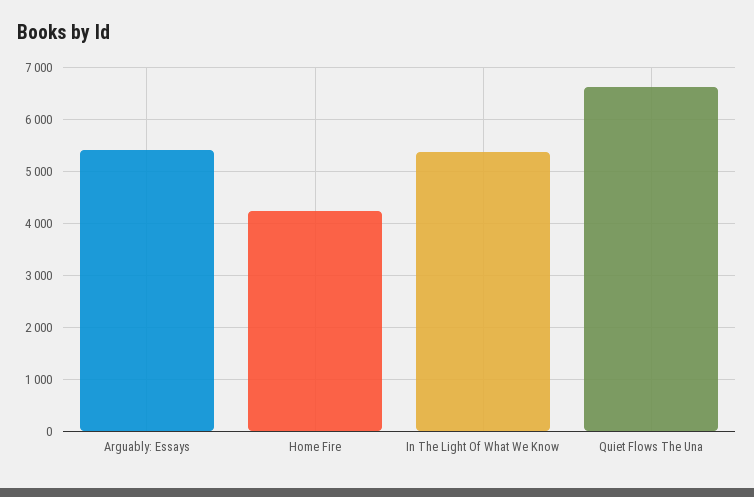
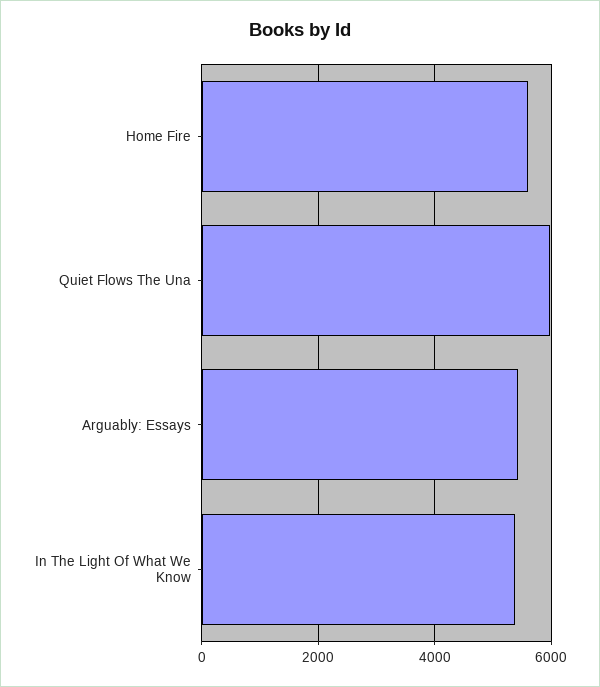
Home Fire: 4200 -> 5600
Quiet Flows The Una: 6600 -> 6000

